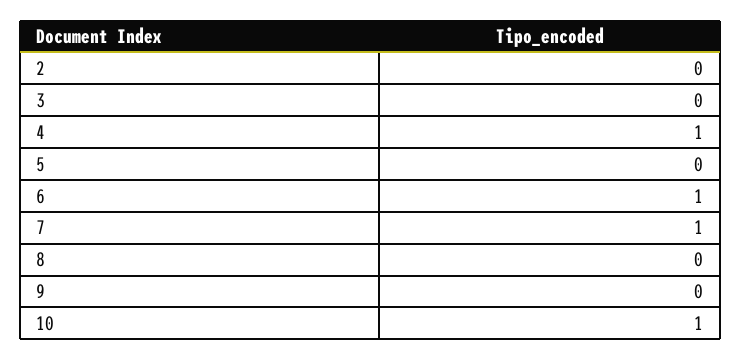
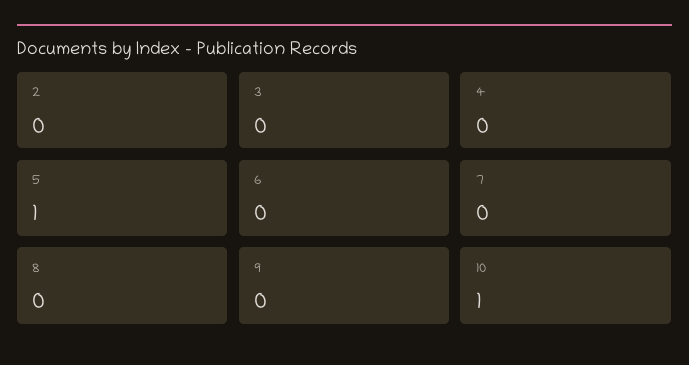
4: 1 -> 0
5: 0 -> 1
6: 1 -> 0
7: 1 -> 0

